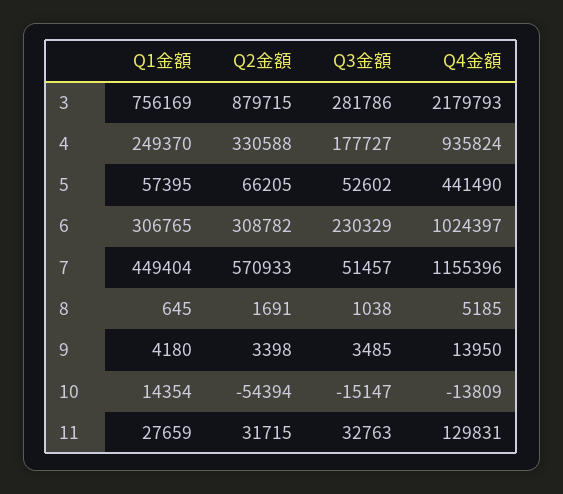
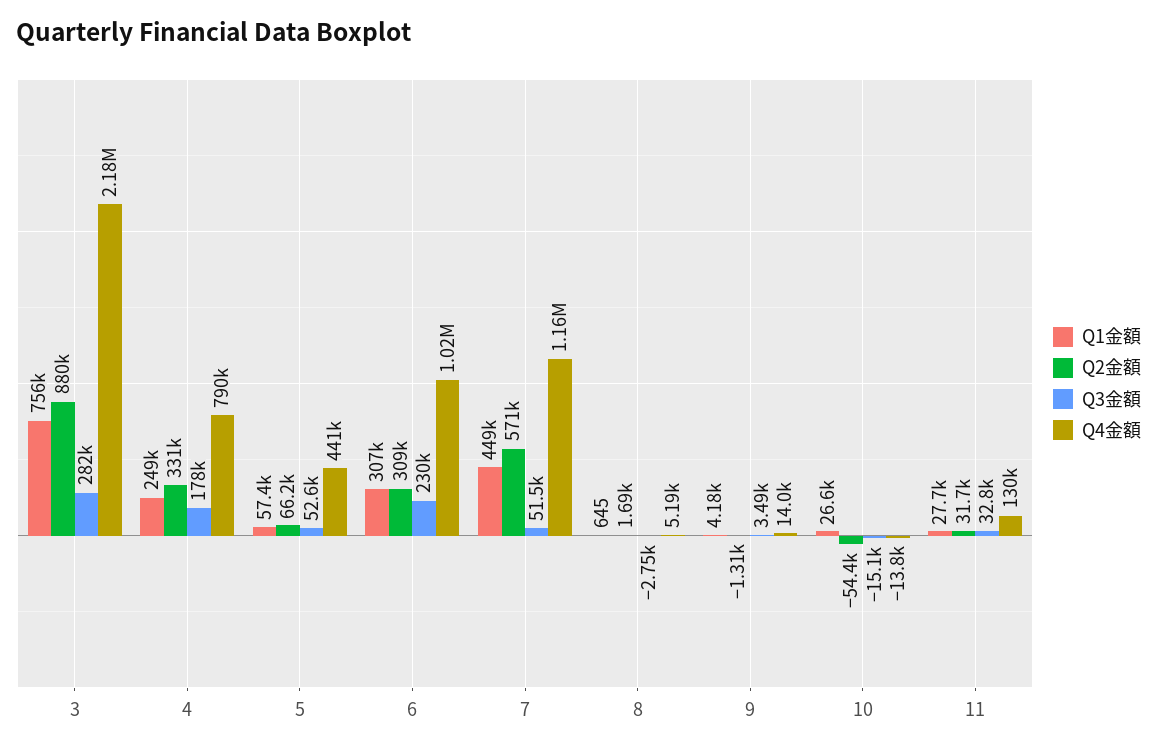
Q4金額, 4: 935824 -> 790000
Q3金額, 8: 1038 -> -2750
Q2金額, 9: 3398 -> -1310
Q1金額, 10: 14354 -> 26600

